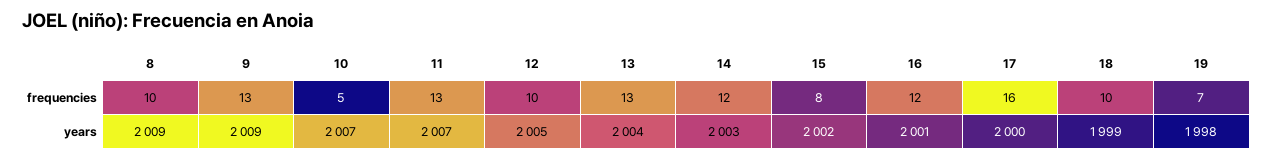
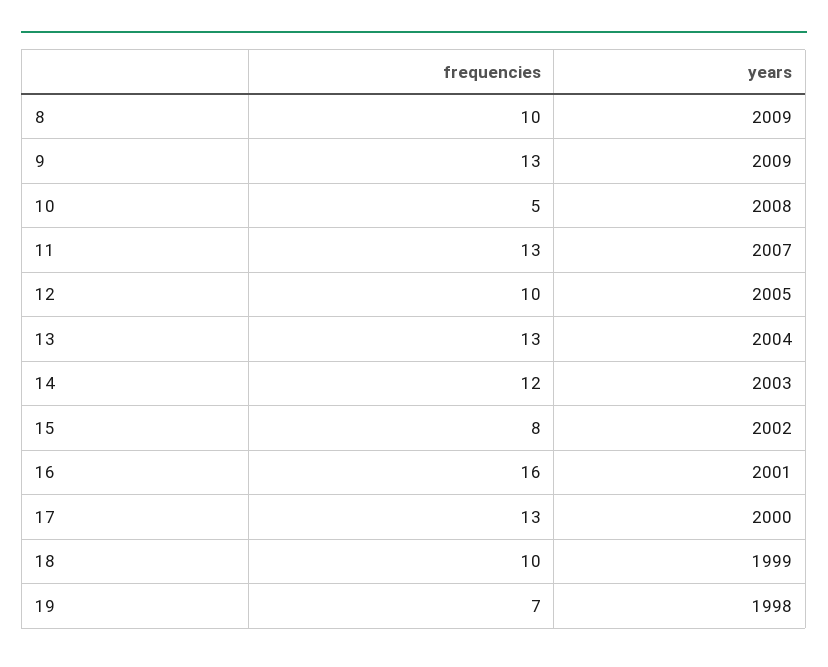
16, frequencies: 12 -> 16
17, frequencies: 16 -> 13
10, years: 2007 -> 2008

